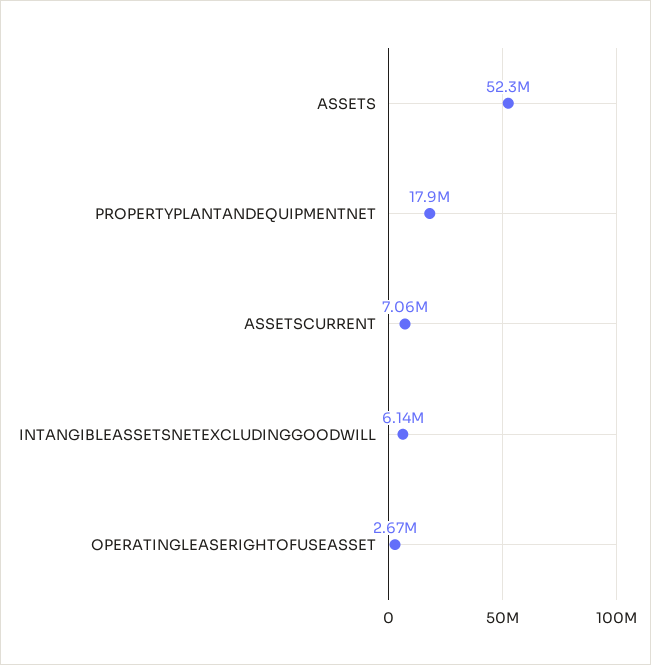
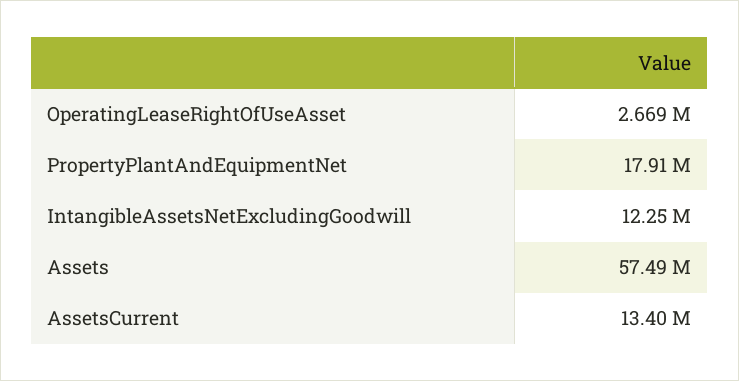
ASSETS: 52300000 -> 57490000
ASSETSCURRENT: 7060000 -> 13400000
INTANGIBLEASSETSNETEXCLUDINGGOODWILL: 6140000 -> 12250000

